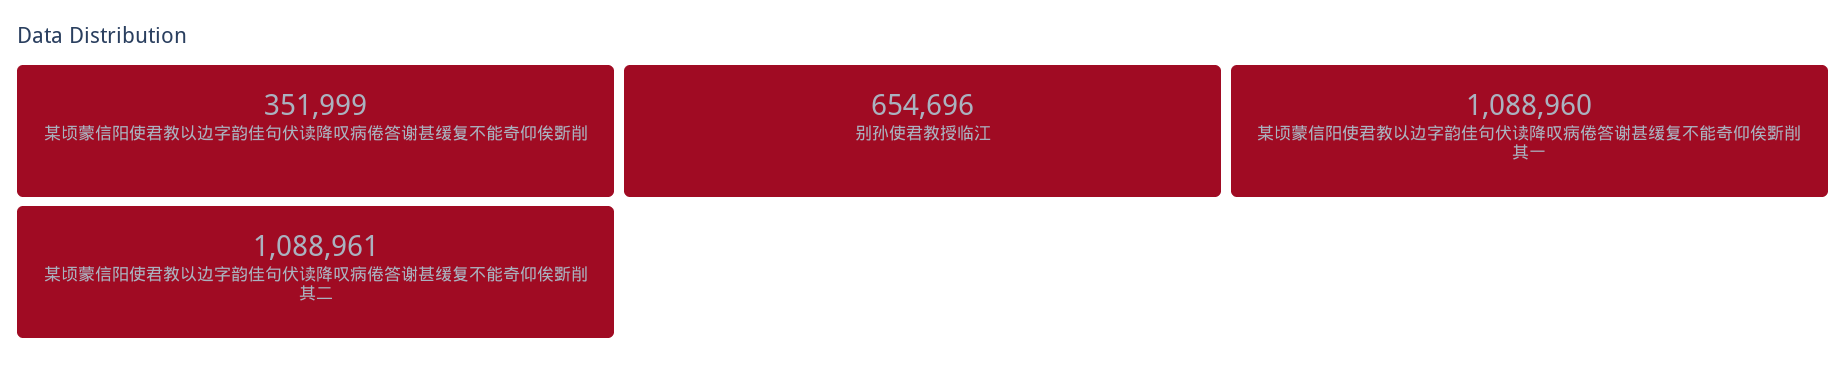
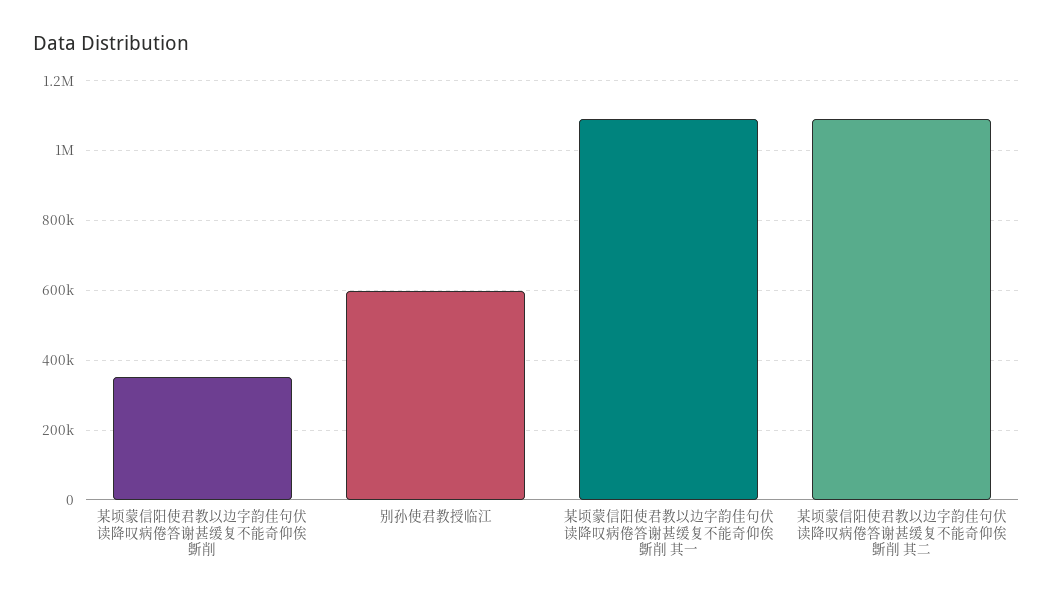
别孙使君教授临江: 654696 -> 600000

